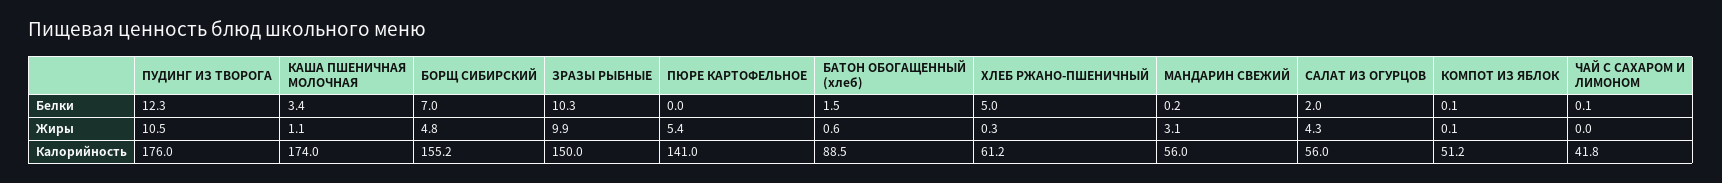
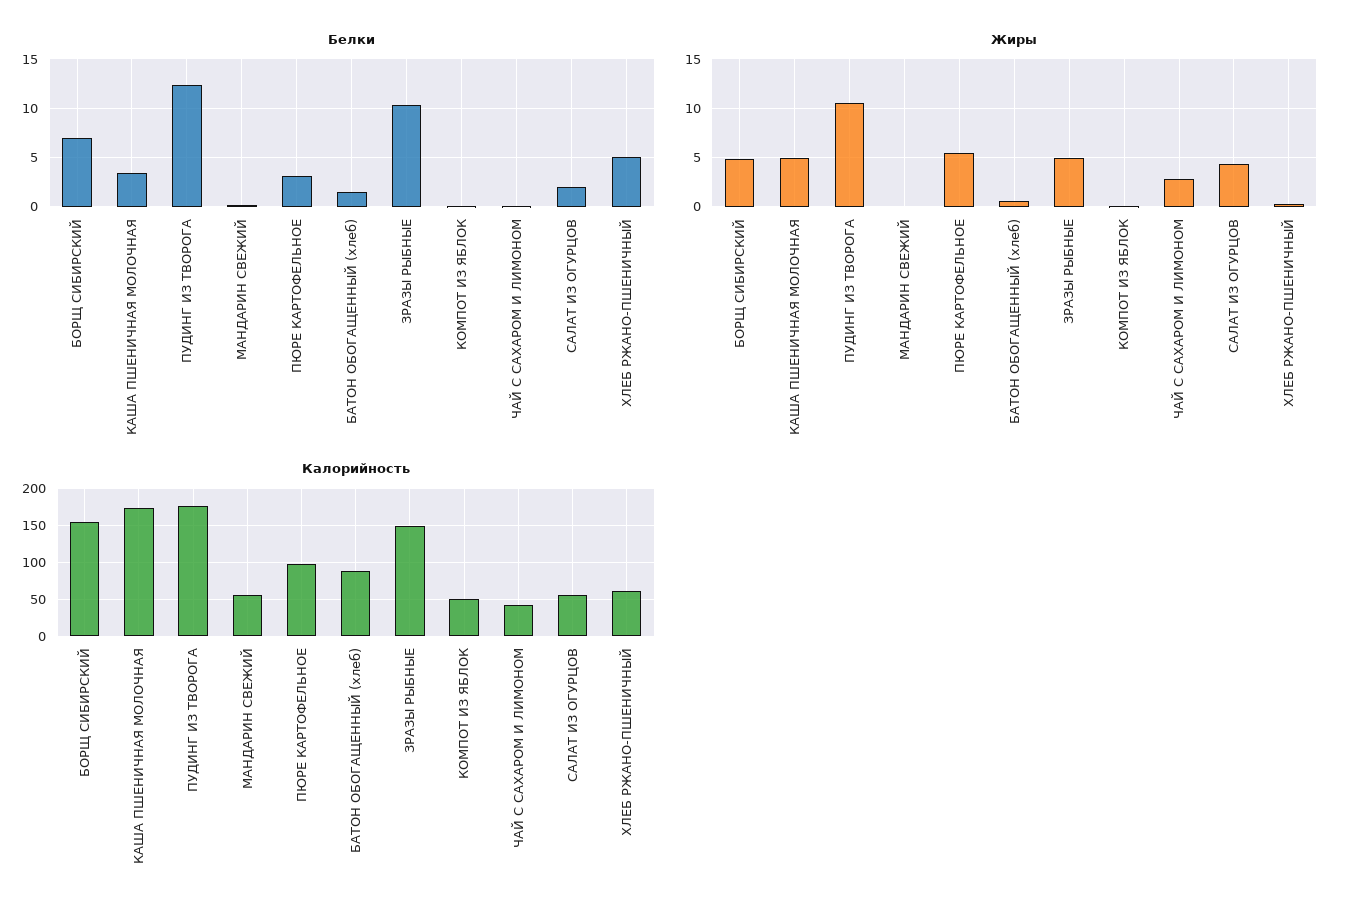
Белки, ПЮРЕ КАРТОФЕЛЬНОЕ: 0 -> 3
Жиры, КАША ПШЕНИЧНАЯ МОЛОЧНАЯ: 1.1 -> 5
Жиры, ЗРАЗЫ РЫБНЫЕ: 9.9 -> 5
Жиры, МАНДАРИН СВЕЖИЙ: 3.1 -> 0
Жиры, ЧАЙ С САХАРОМ И ЛИМОНОМ: 0 -> 3
Калорийность, ПЮРЕ КАРТОФЕЛЬНОЕ: 141 -> 100

